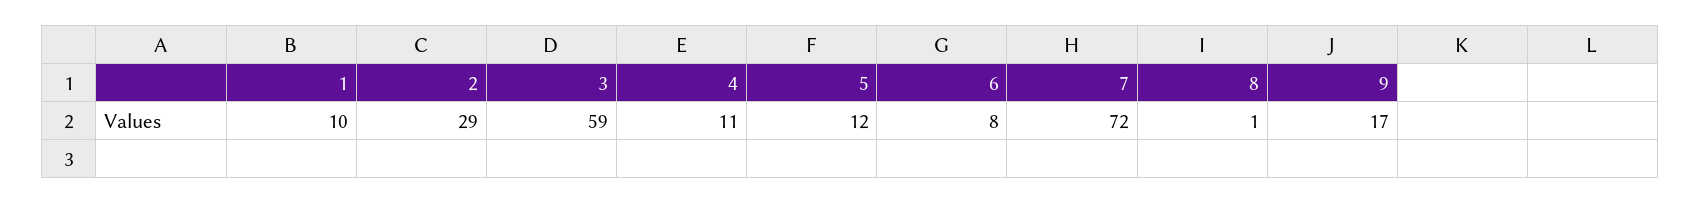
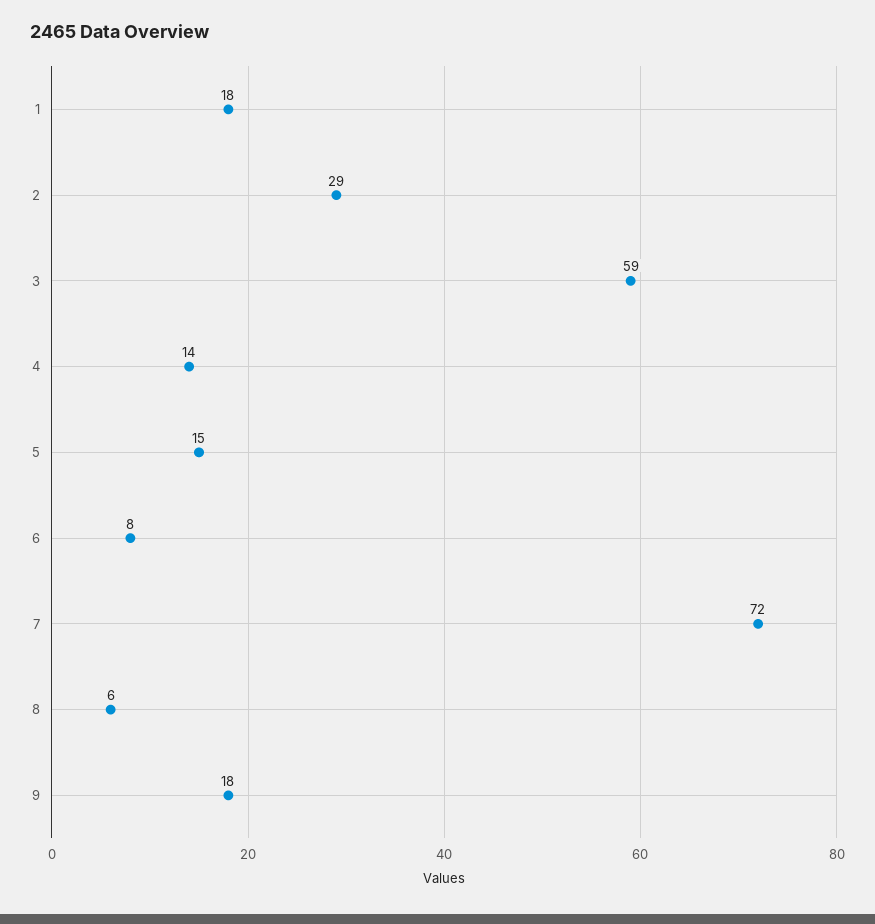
1: 10 -> 18
4: 11 -> 14
5: 12 -> 15
8: 1 -> 6
9: 17 -> 18

